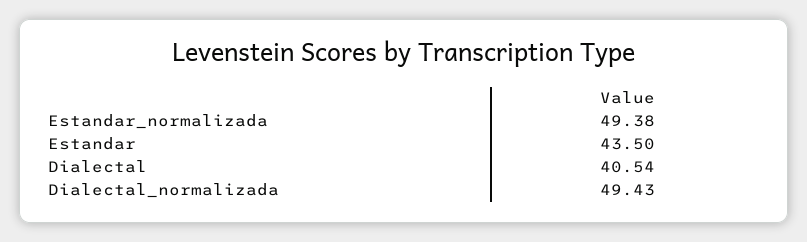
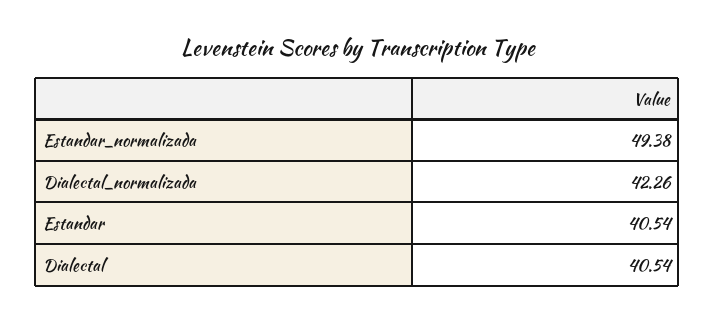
Estandar: 43.5 -> 40.54
Dialectal_normalizada: 49.43 -> 42.26

